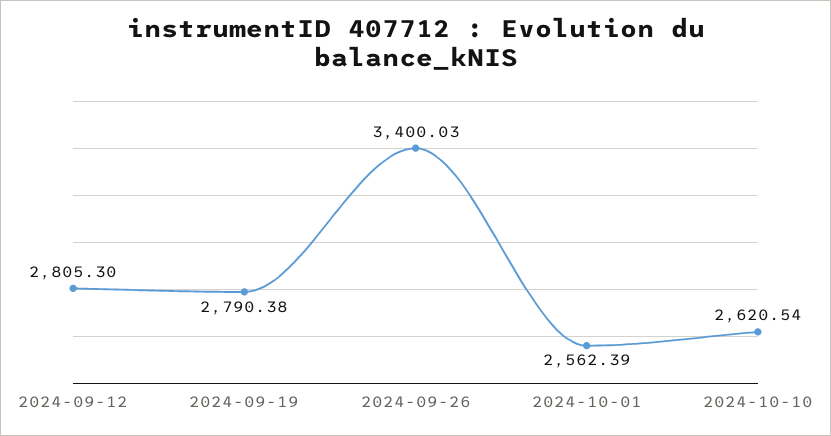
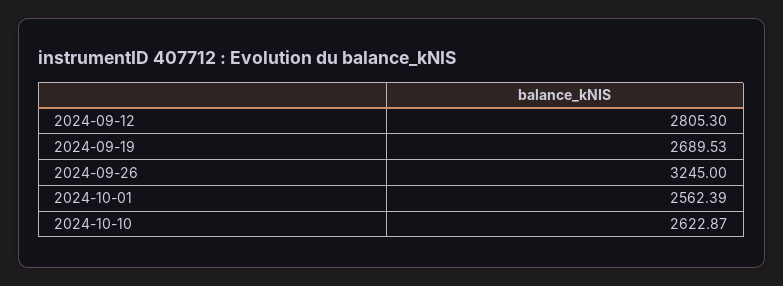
2024-09-19: 2790.38 -> 2689.53
2024-09-26: 3400.03 -> 3245
2024-10-10: 2620.54 -> 2622.87

